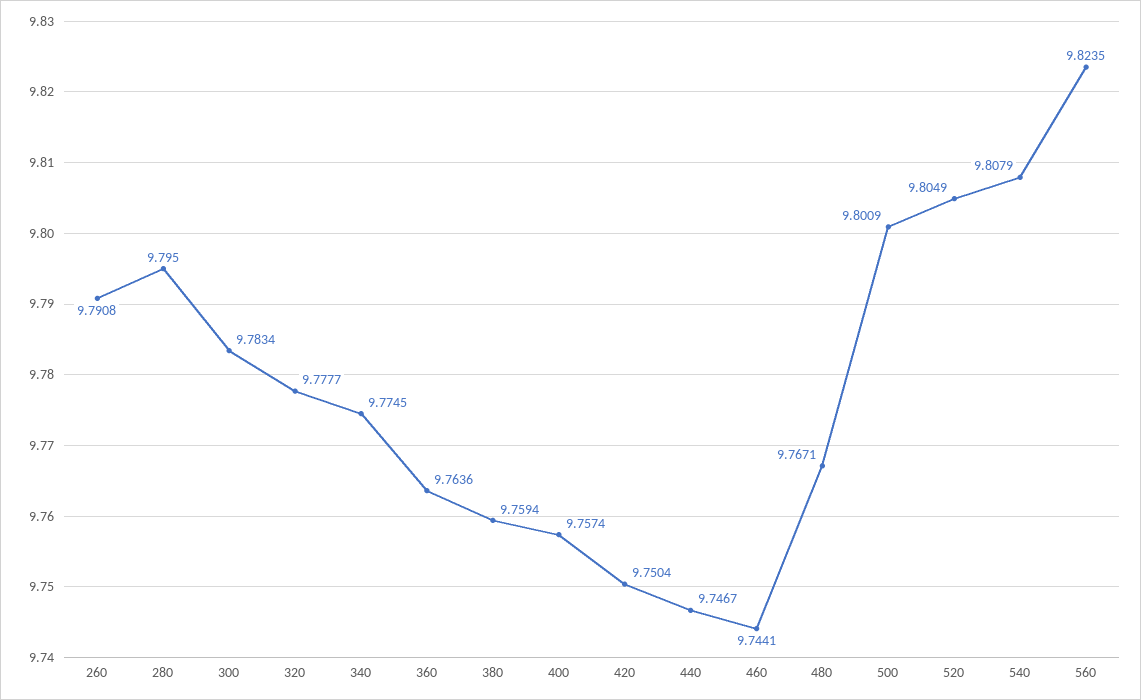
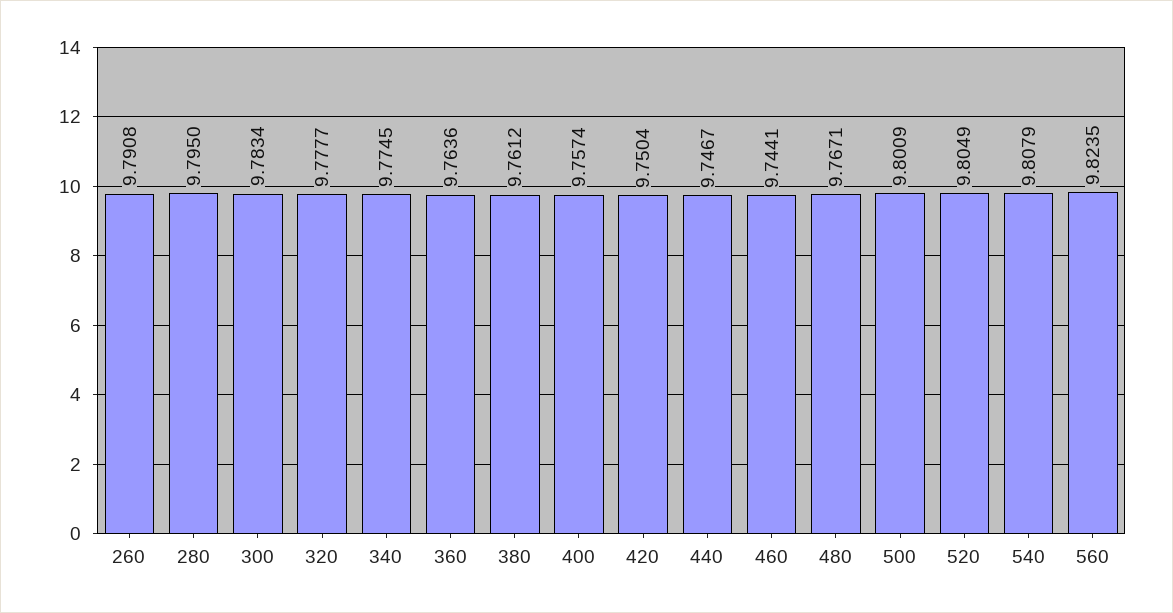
380: 9.7594 -> 9.7612

